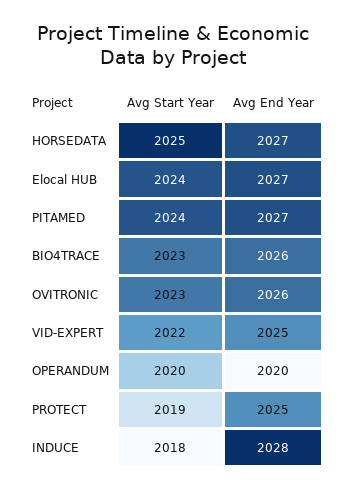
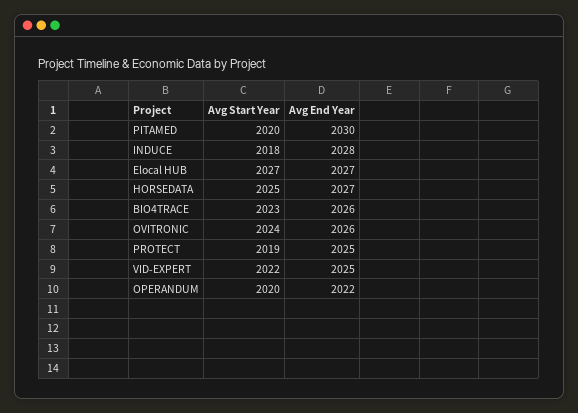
Avg Start Year, Elocal HUB: 2024 -> 2027
Avg Start Year, PITAMED: 2024 -> 2020
Avg End Year, PITAMED: 2027 -> 2030
Avg Start Year, OVITRONIC: 2023 -> 2024
Avg End Year, OPERANDUM: 2020 -> 2022

